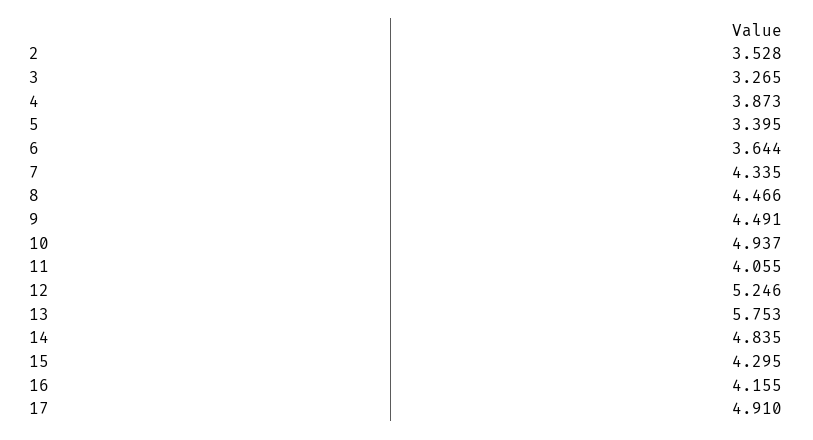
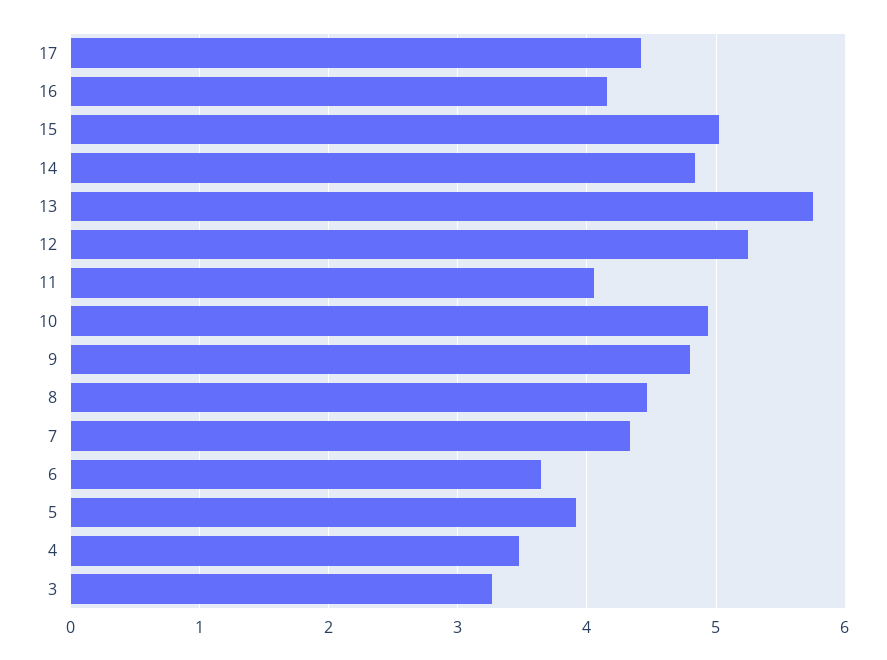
2: 3.528 -> none
4: 3.873 -> 3.5
5: 3.395 -> 3.9
9: 4.491 -> 4.8
15: 4.295 -> 5
17: 4.91 -> 4.4

